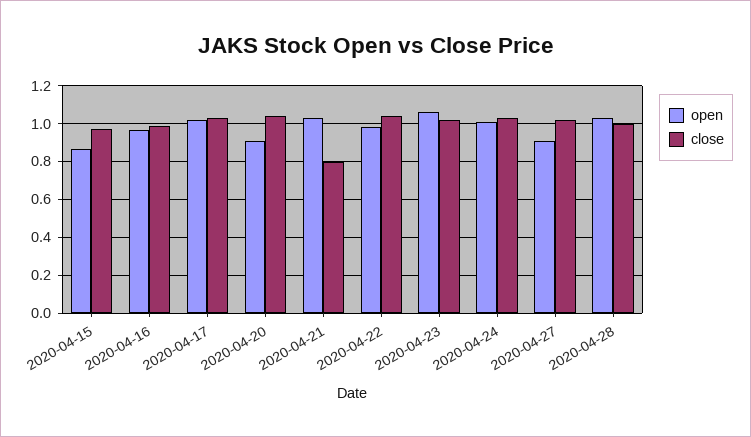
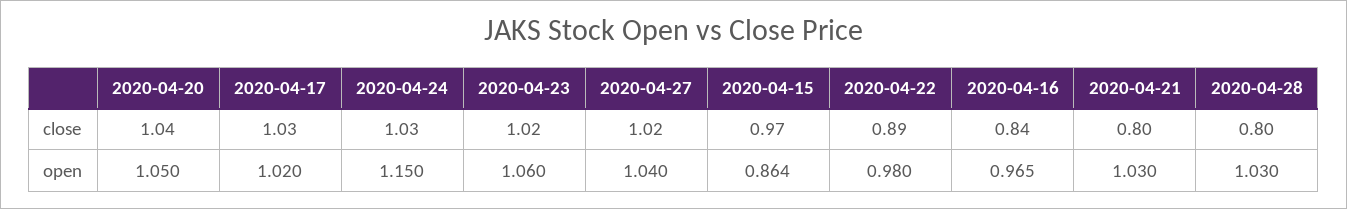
close, 2020-04-16: 1 -> 0.84
open, 2020-04-20: 0.9 -> 1.05
close, 2020-04-22: 1.05 -> 0.89
open, 2020-04-24: 1 -> 1.15
open, 2020-04-27: 0.9 -> 1.04
close, 2020-04-28: 1 -> 0.8

